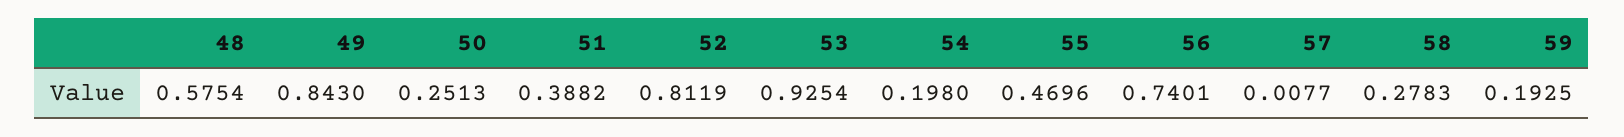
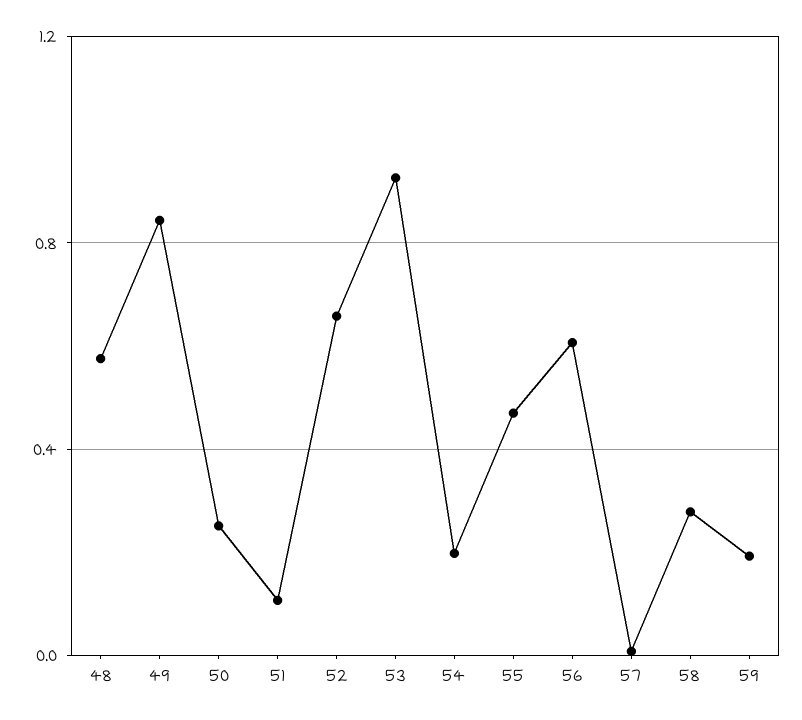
51: 0.3882 -> 0.1
52: 0.8119 -> 0.65
56: 0.7401 -> 0.6

